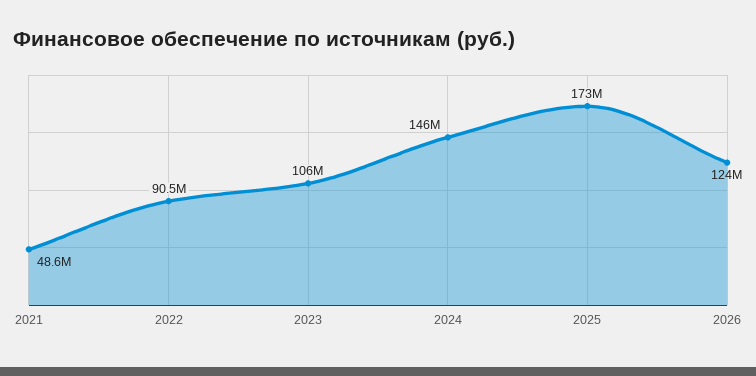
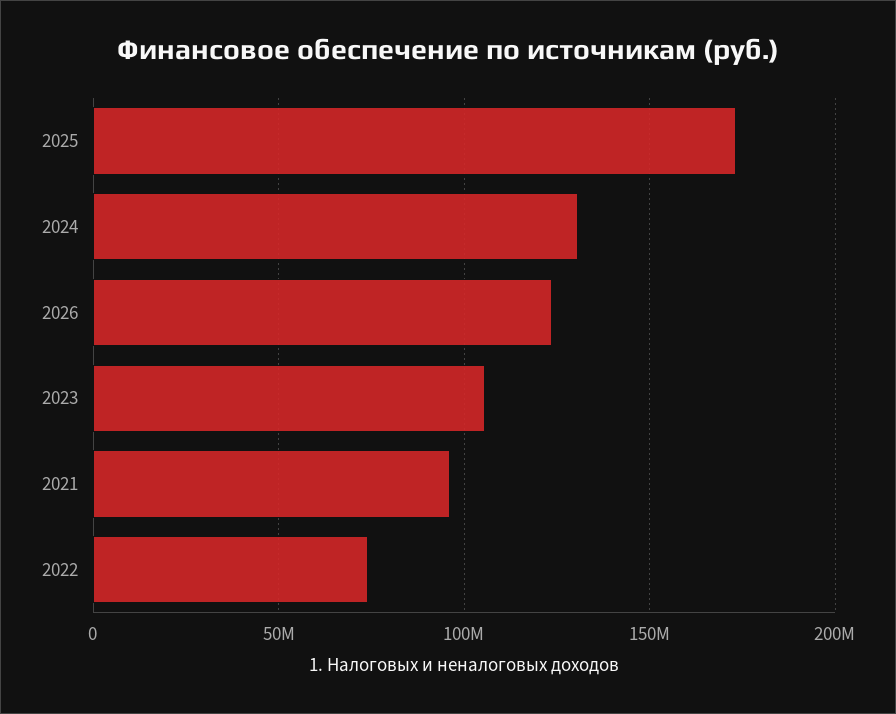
2021: 48600000 -> 95000000
2022: 90500000 -> 75000000
2024: 146000000 -> 130000000

